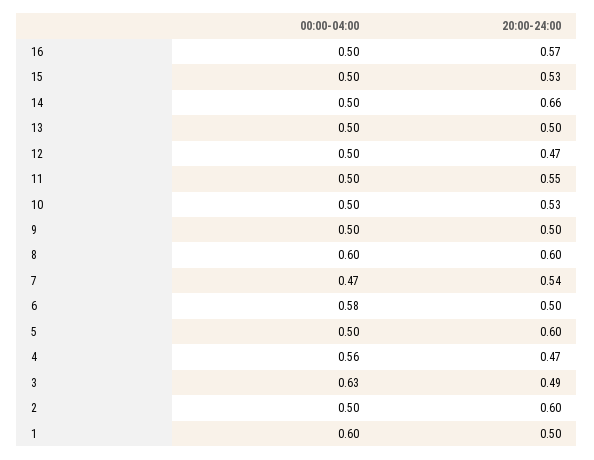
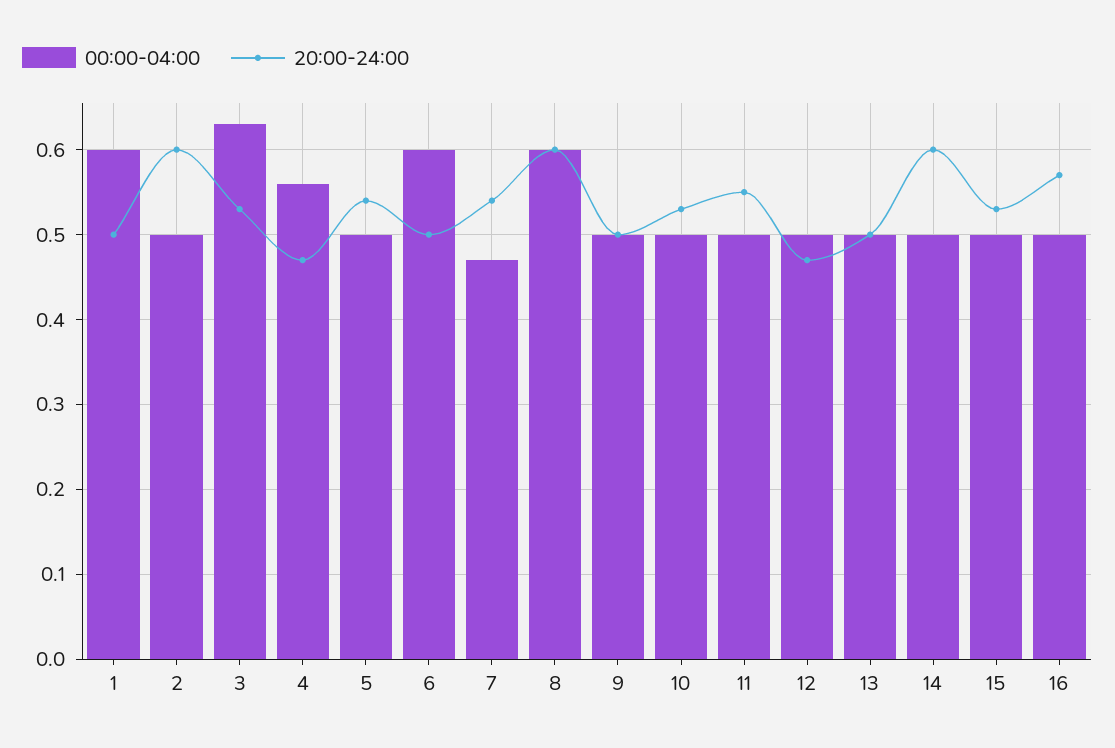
20:00-24:00, 14: 0.66 -> 0.6
00:00-04:00, 6: 0.58 -> 0.6
20:00-24:00, 5: 0.6 -> 0.54
20:00-24:00, 3: 0.49 -> 0.53

